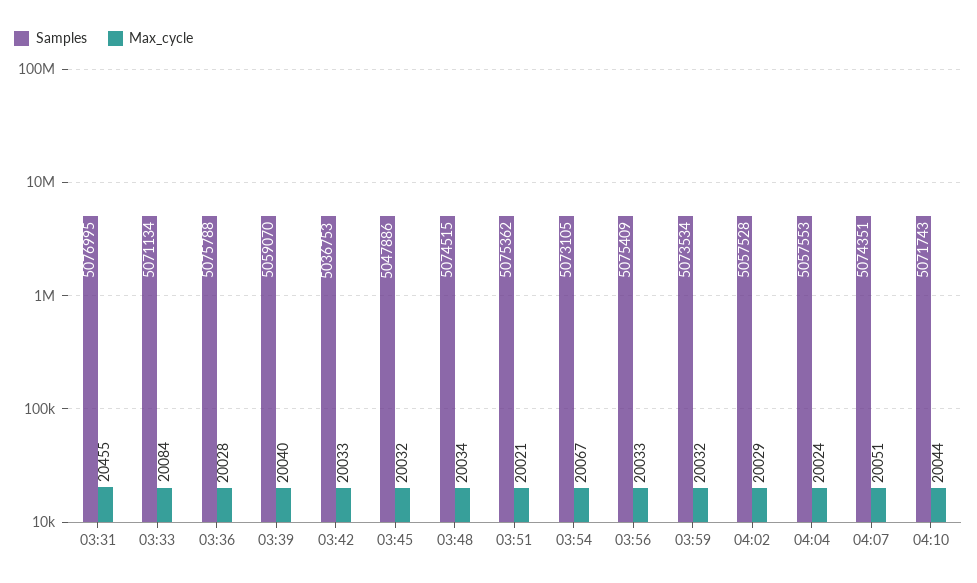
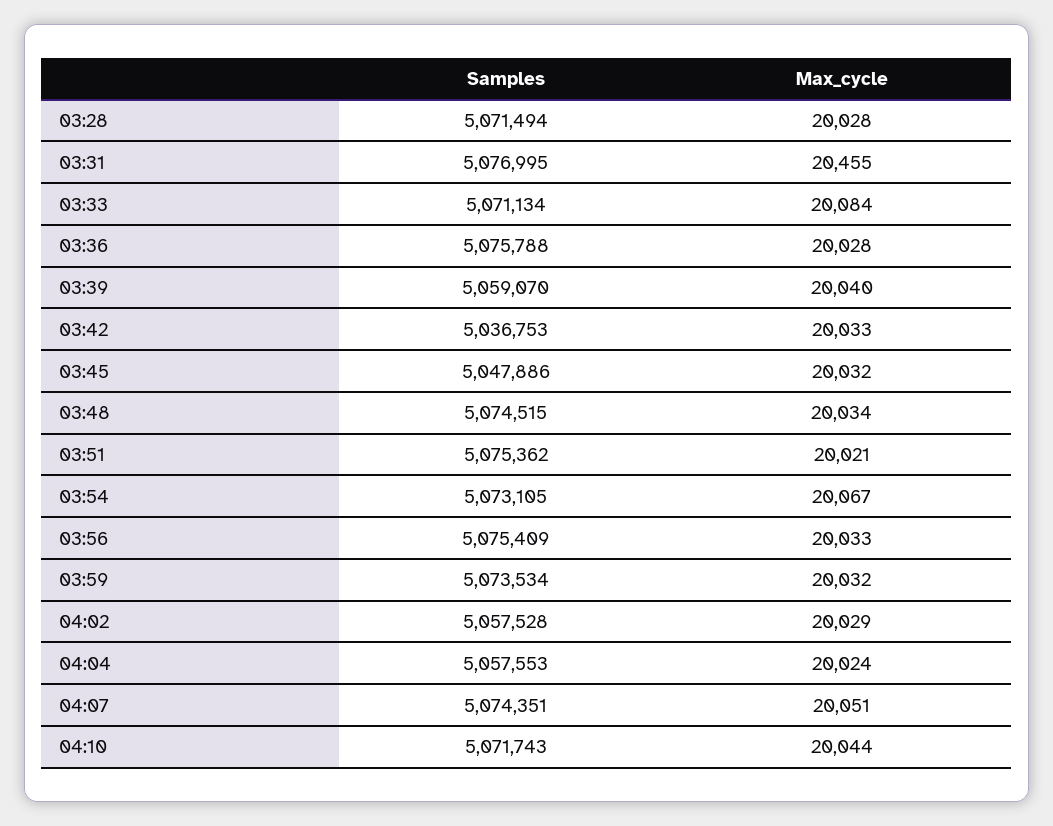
Samples, 03:28: none -> 5071494
Max_cycle, 03:28: none -> 20028

